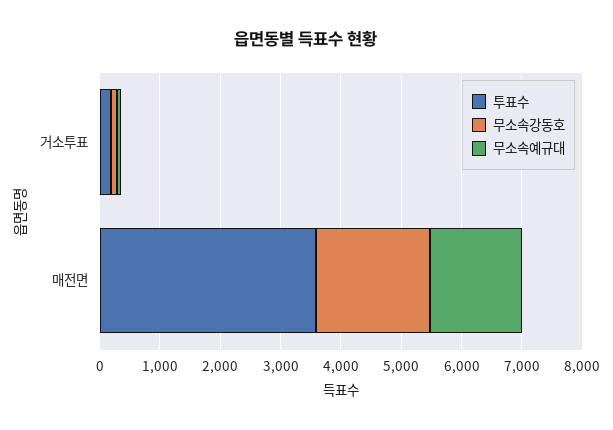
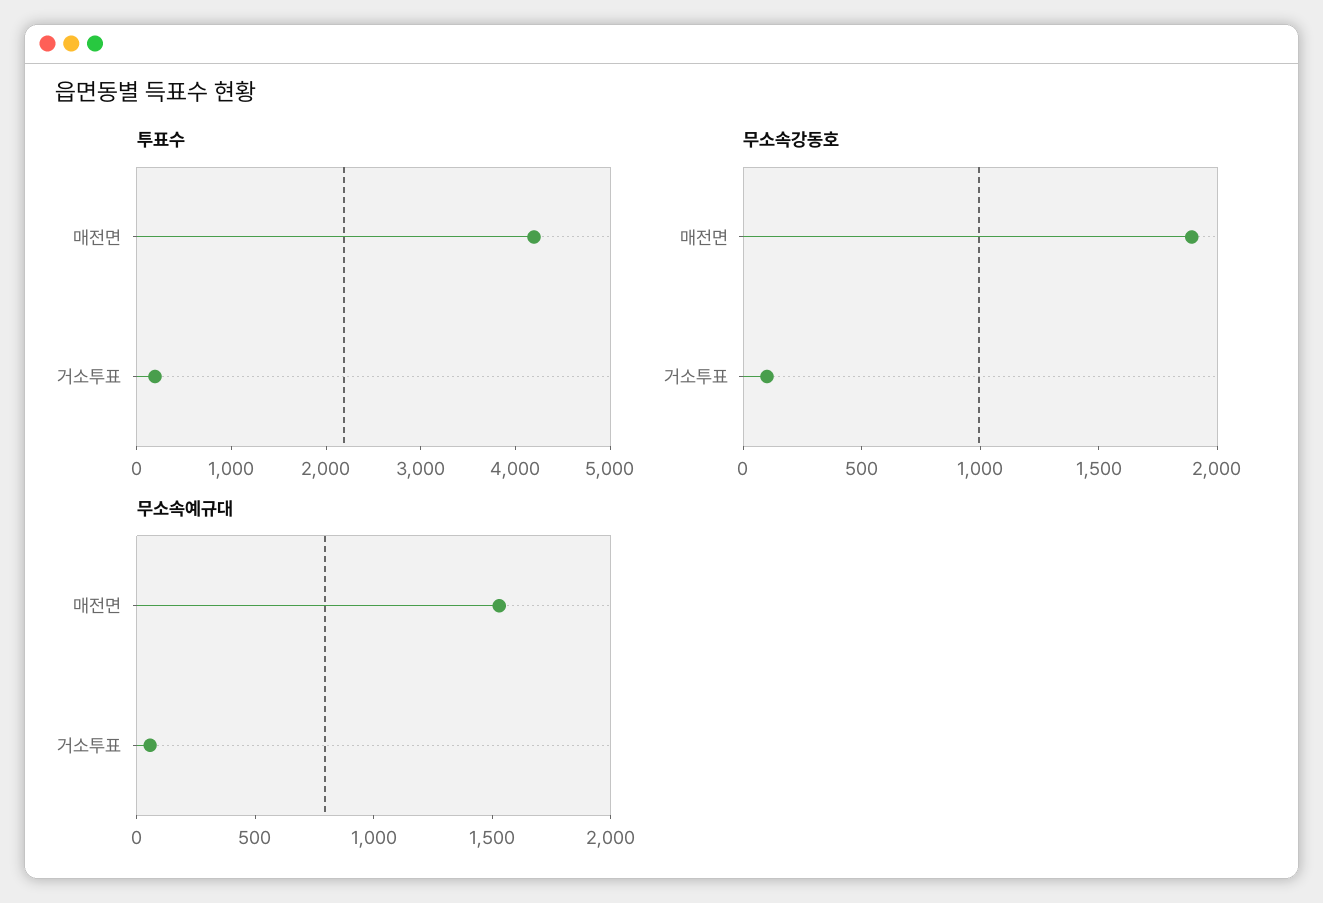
투표수, 매전면: 3600 -> 4200

